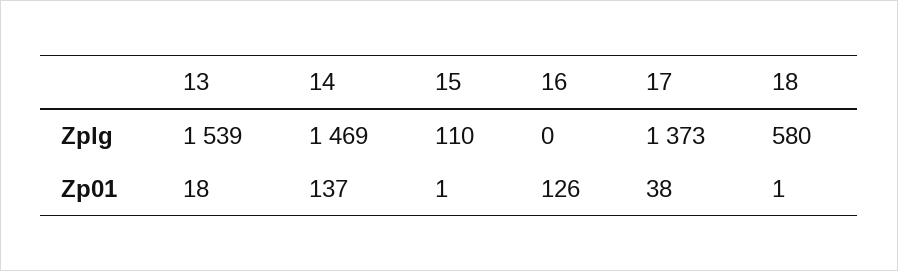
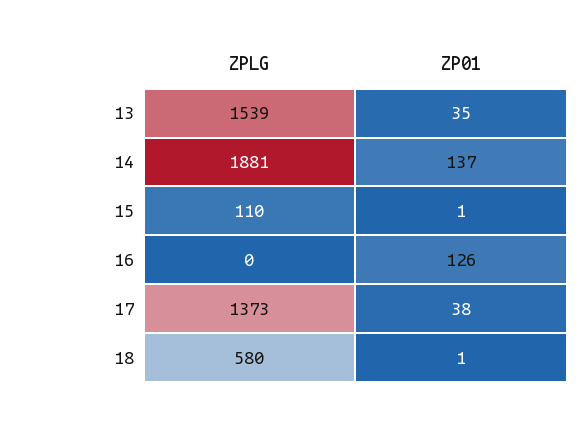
14, Zplg: 1469 -> 1881
13, Zp01: 18 -> 35

